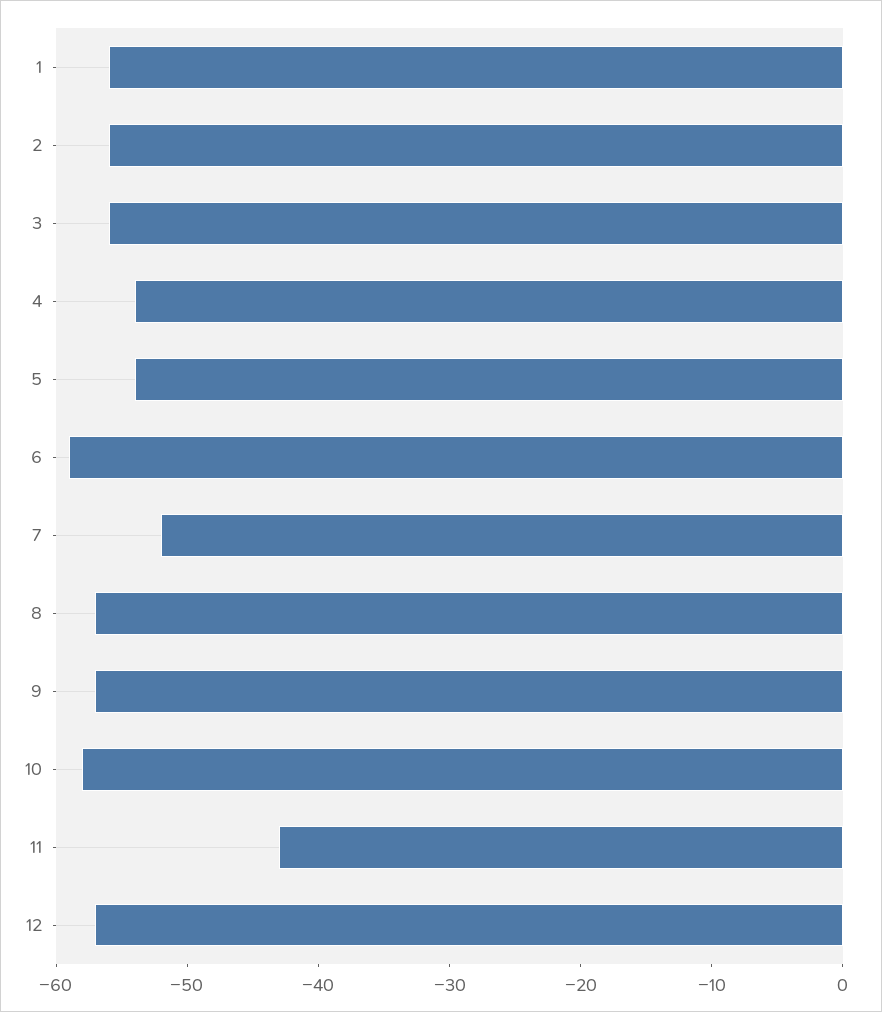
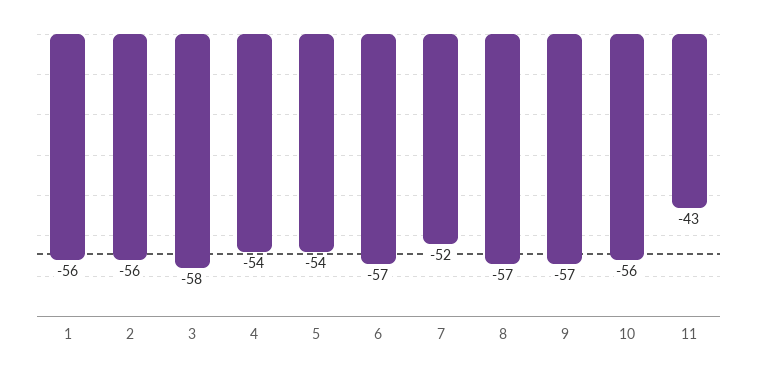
3: -56 -> -58
6: -59 -> -57
10: -58 -> -56
12: -57 -> none

